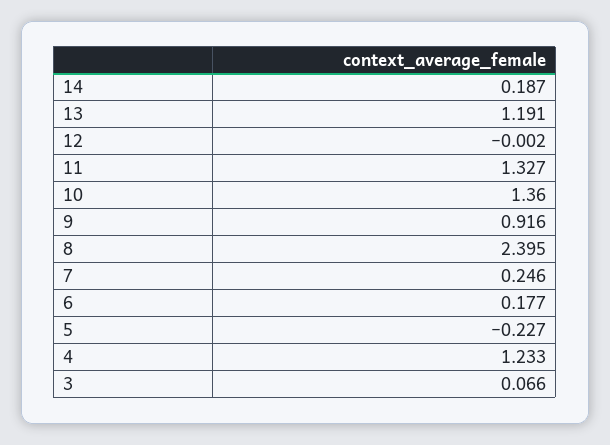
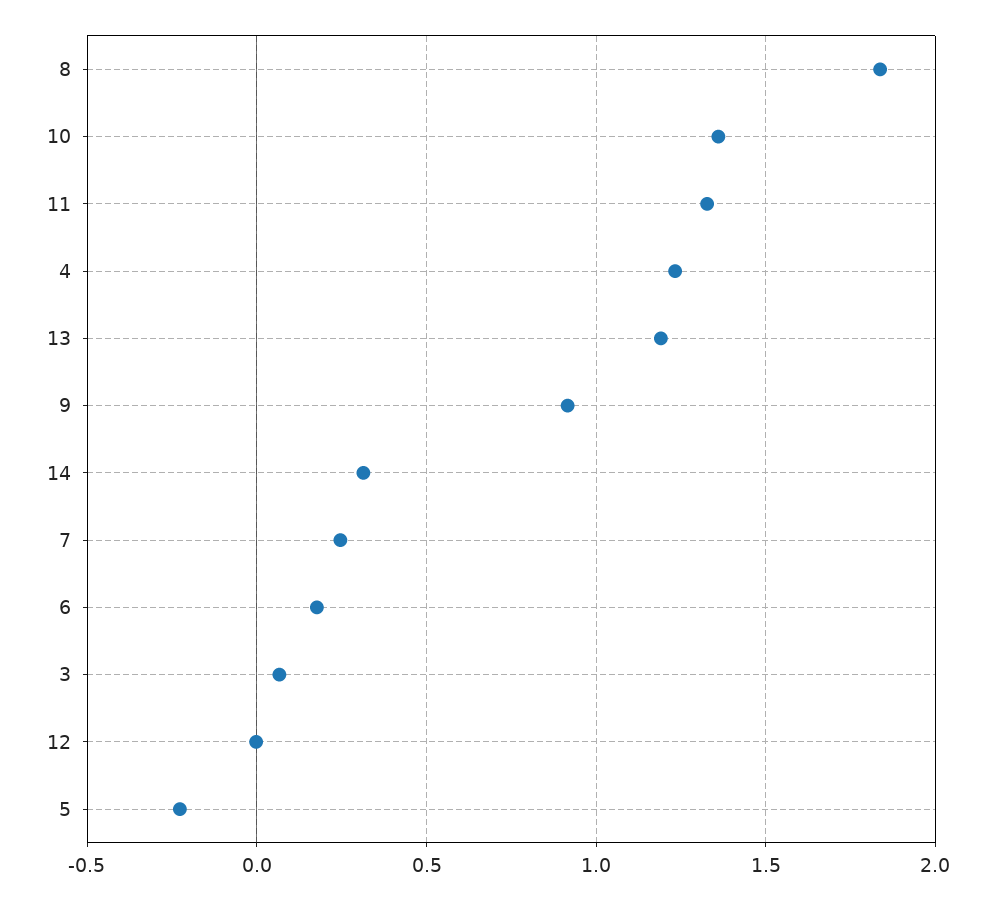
14: 0.187 -> 0.3
8: 2.395 -> 1.85

